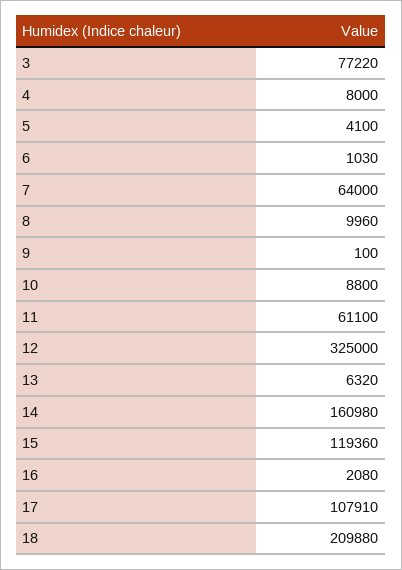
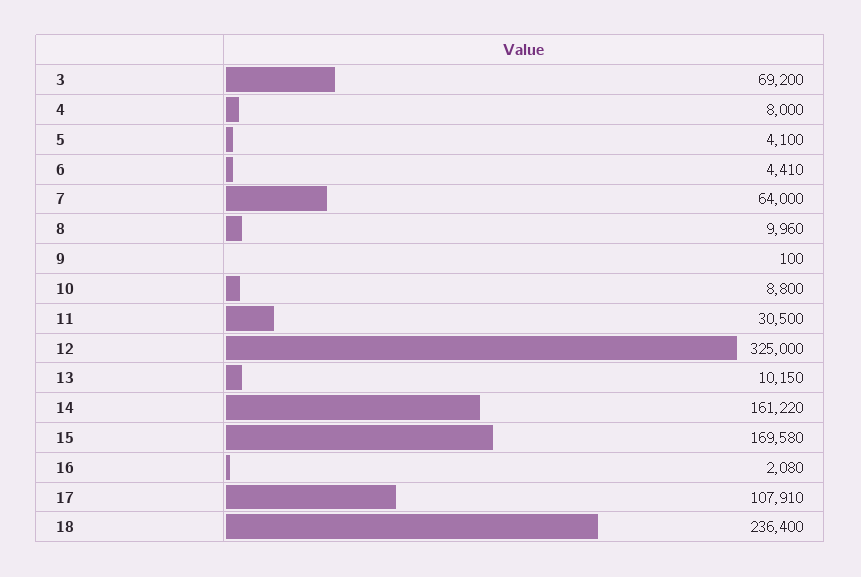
3: 77220 -> 69200
6: 1030 -> 4410
11: 61100 -> 30500
13: 6320 -> 10150
14: 160980 -> 161220
15: 119360 -> 169580
18: 209880 -> 236400

